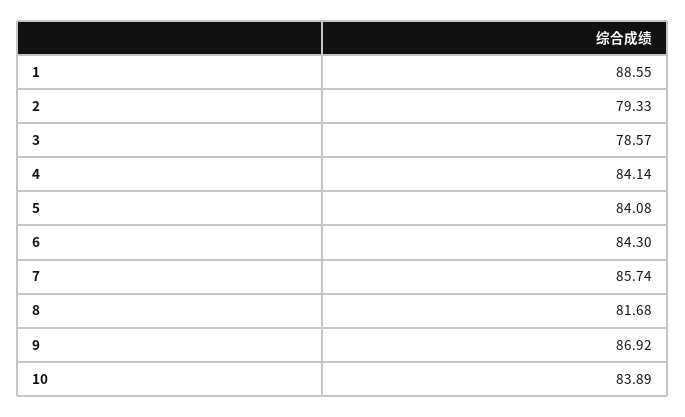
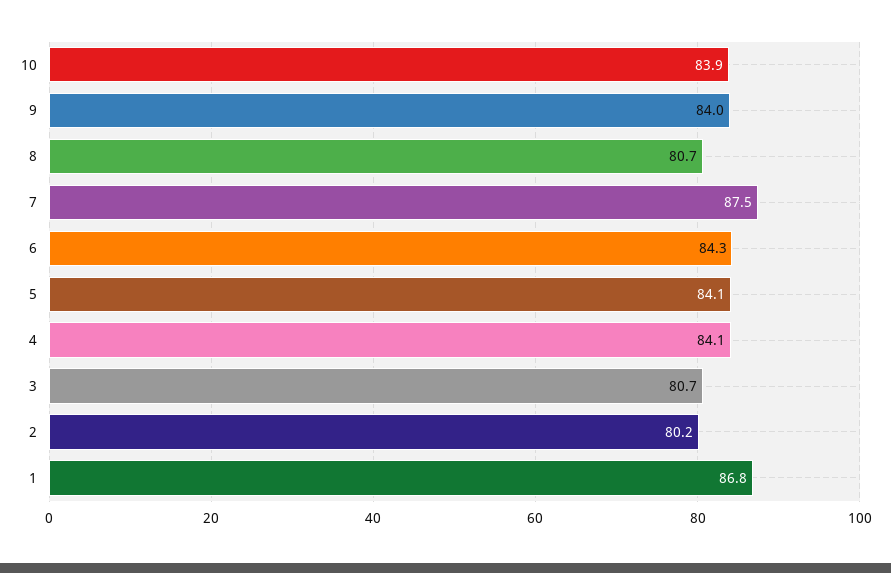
1: 88.55 -> 86.8
2: 79.33 -> 80.2
3: 78.57 -> 80.7
7: 85.74 -> 87.5
8: 81.68 -> 80.7
9: 86.92 -> 84

